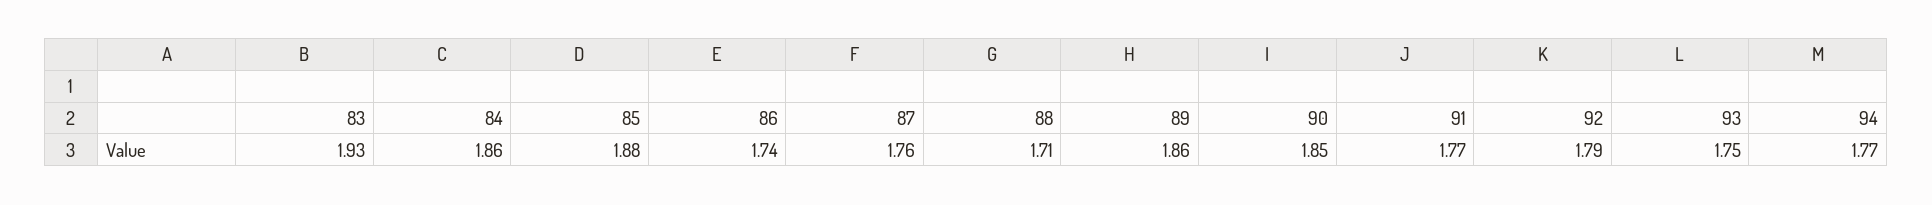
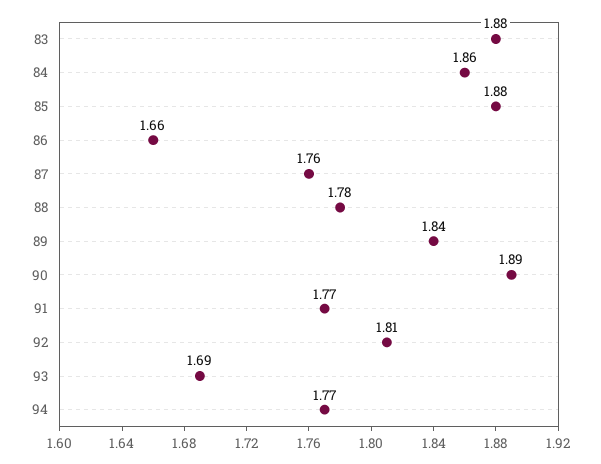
83: 1.93 -> 1.88
86: 1.74 -> 1.66
88: 1.71 -> 1.78
89: 1.86 -> 1.84
90: 1.85 -> 1.89
92: 1.79 -> 1.81
93: 1.75 -> 1.69

